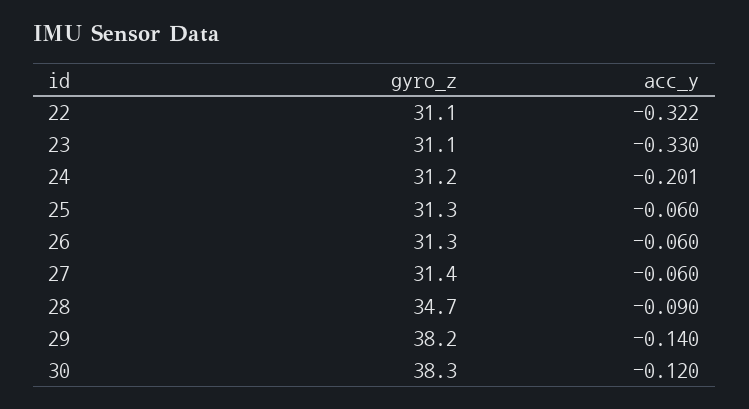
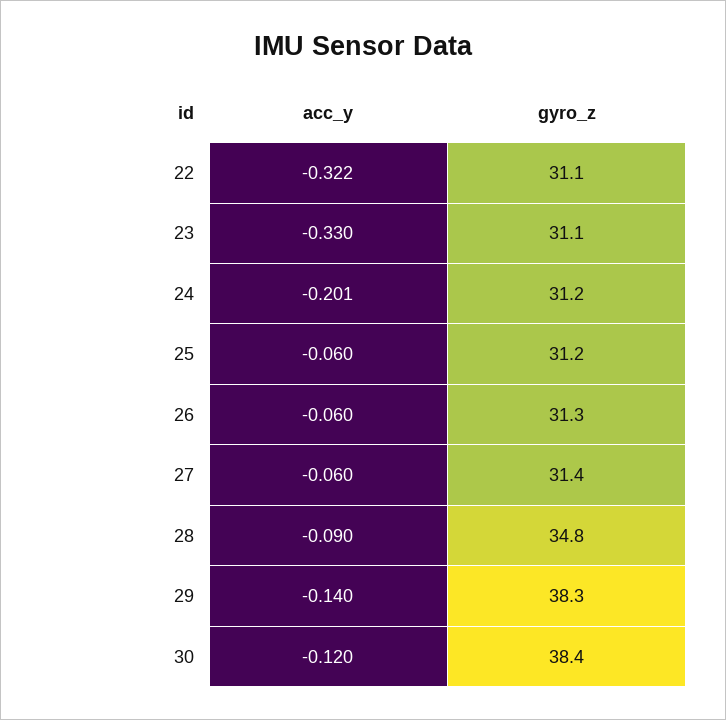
gyro_z, 25: 31.3 -> 31.2
gyro_z, 28: 34.7 -> 34.8
gyro_z, 29: 38.2 -> 38.3
gyro_z, 30: 38.3 -> 38.4

